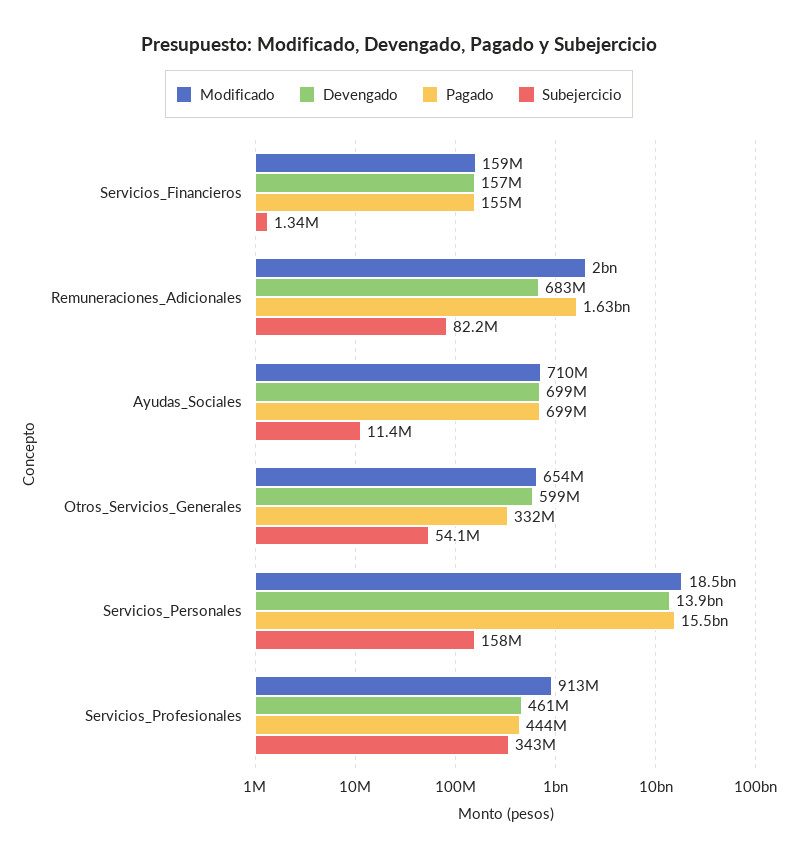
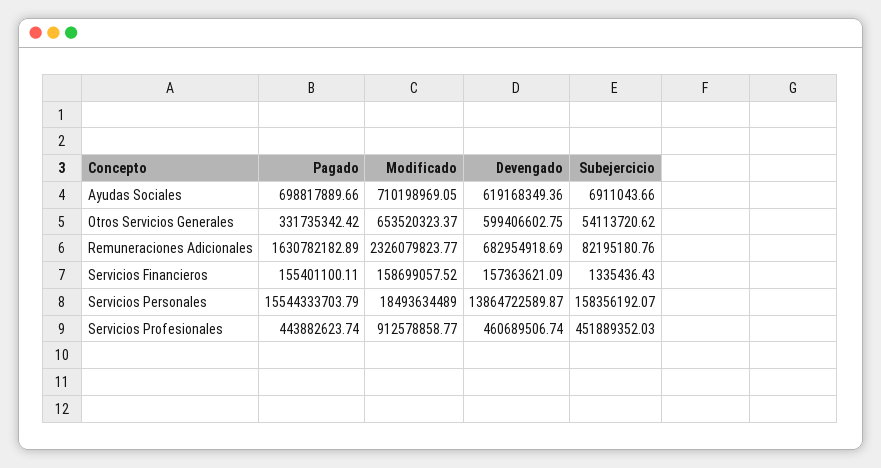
Modificado, Remuneraciones_Adicionales: 2000000000 -> 2326079823.77
Devengado, Ayudas_Sociales: 699000000 -> 619168349.36
Subejercicio, Ayudas_Sociales: 11400000 -> 6911043.66
Subejercicio, Servicios_Profesionales: 343000000 -> 451889352.03

